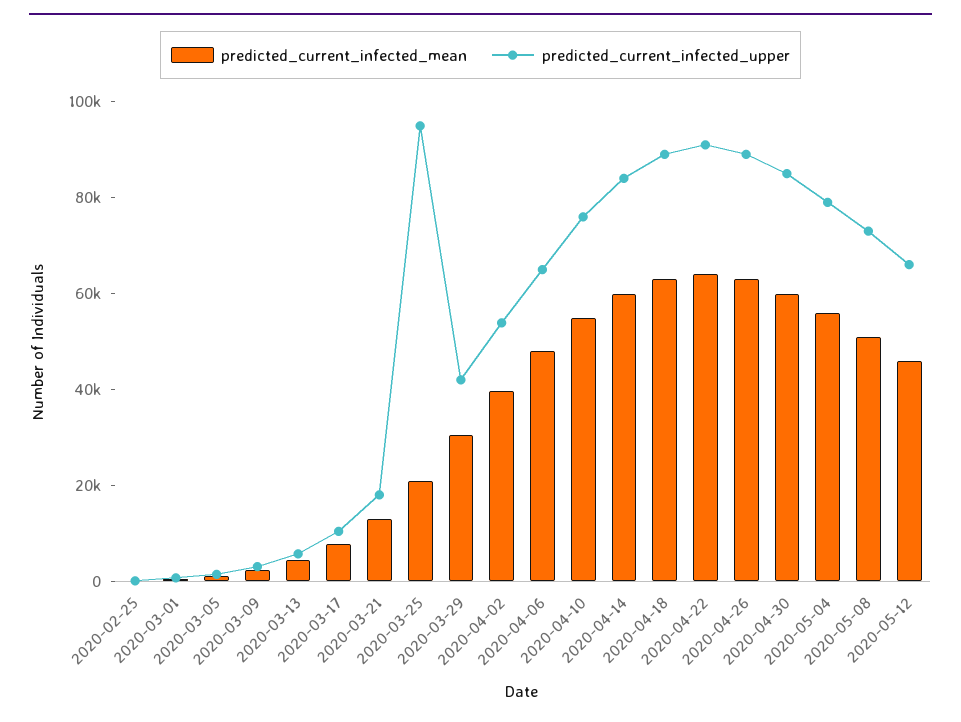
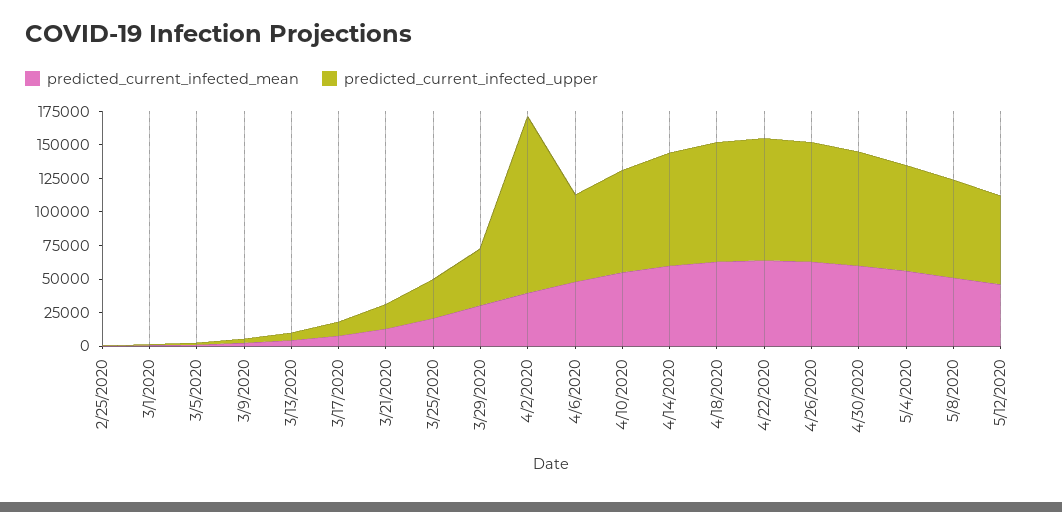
predicted_current_infected_upper, 2020-03-25: 95000 -> 25000
predicted_current_infected_upper, 2020-04-02: 55000 -> 125000

